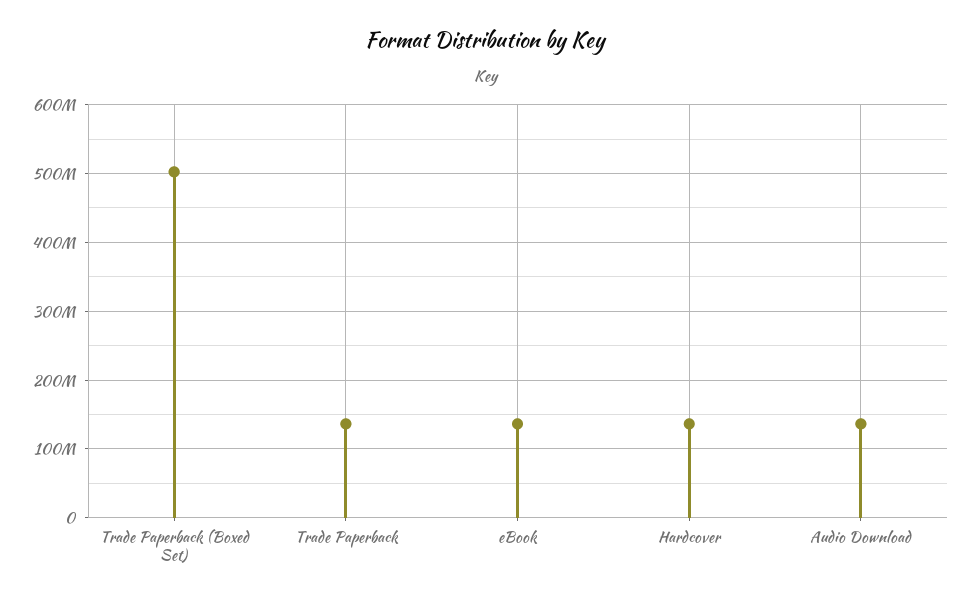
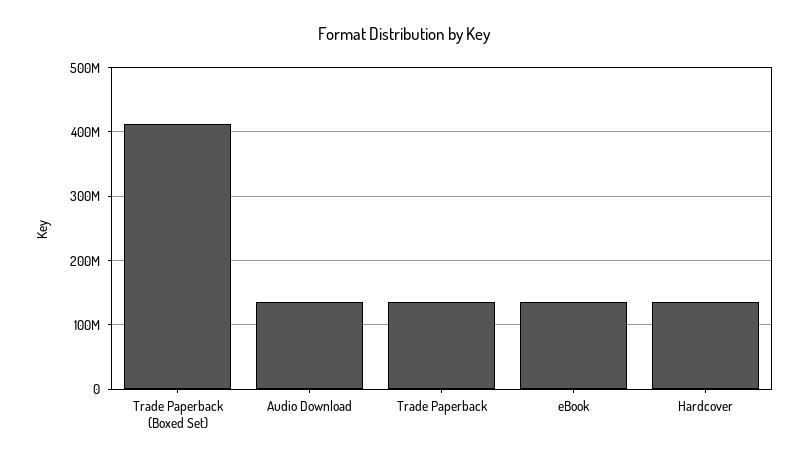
Trade Paperback (Boxed Set): 500000000 -> 410000000

